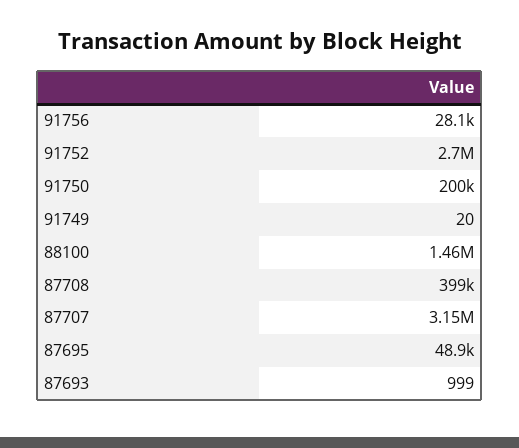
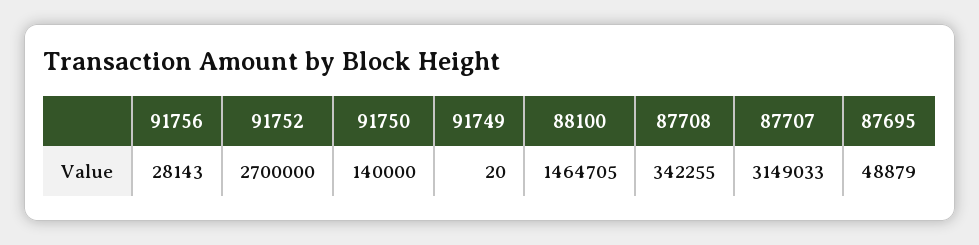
91750: 200000 -> 140000
87708: 399000 -> 342255
87693: 999 -> none

